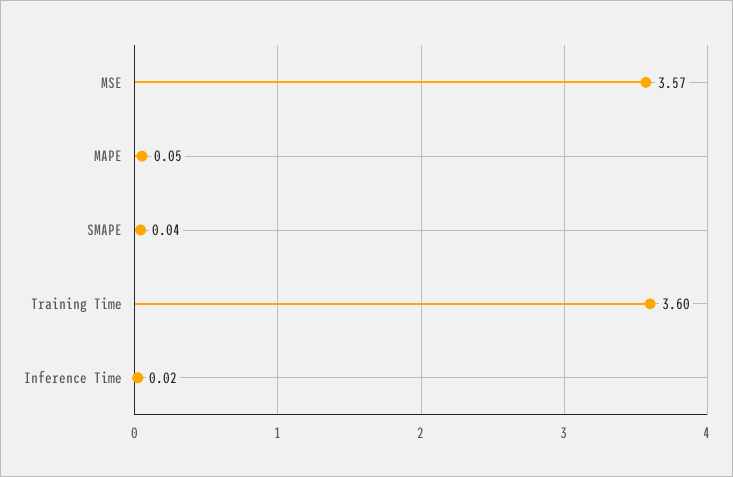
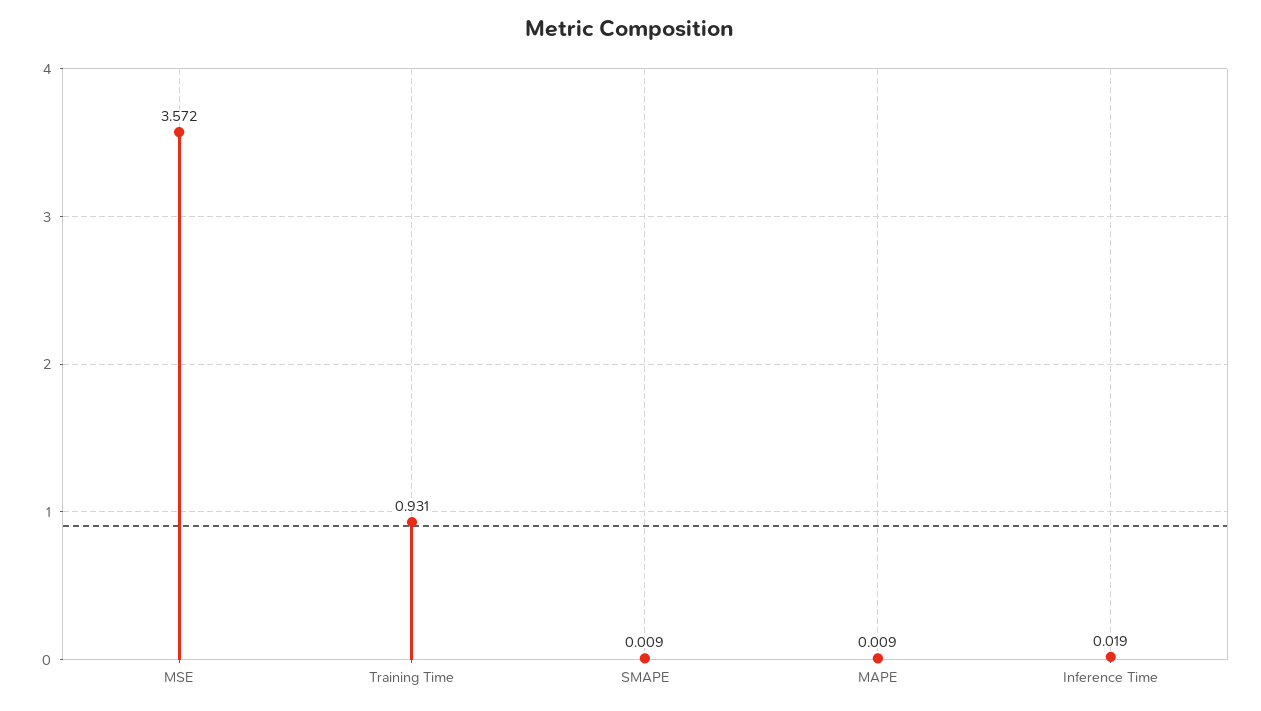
MAPE: 0.05 -> 0.009
SMAPE: 0.04 -> 0.009
Training Time: 3.6 -> 0.931

